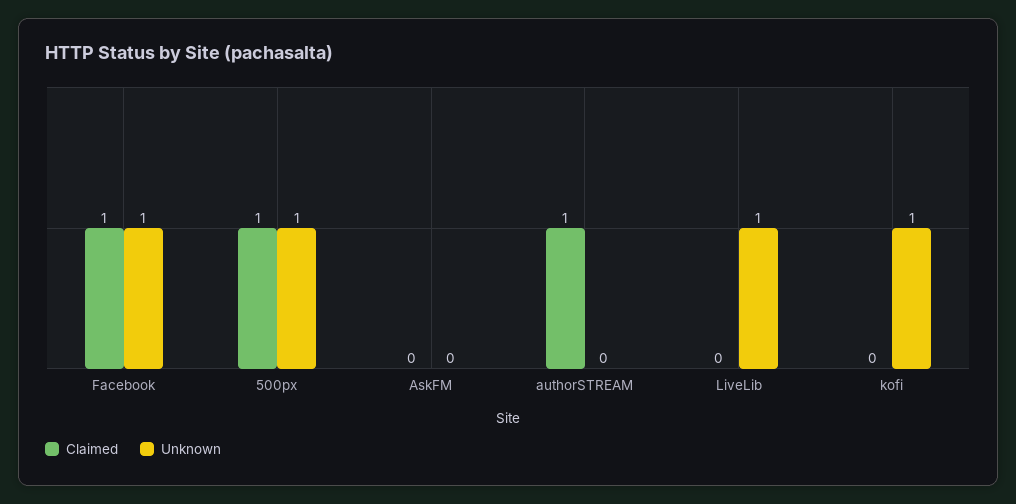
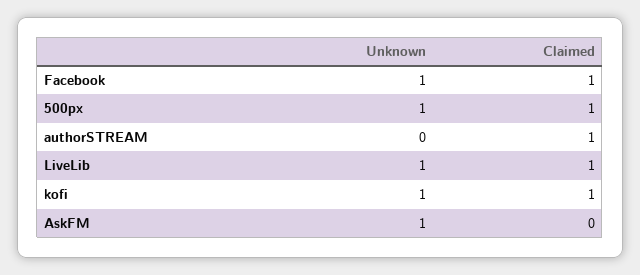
Unknown, AskFM: 0 -> 1
Claimed, LiveLib: 0 -> 1
Claimed, kofi: 0 -> 1

